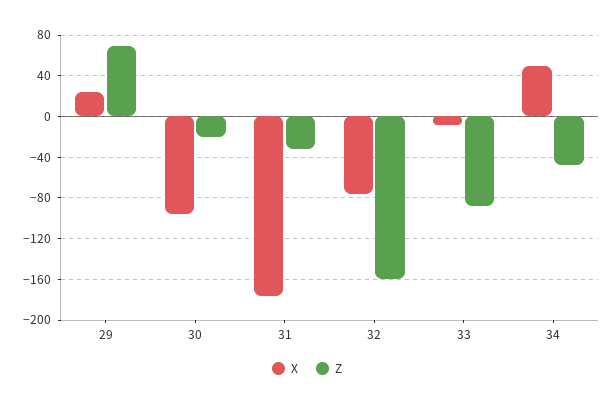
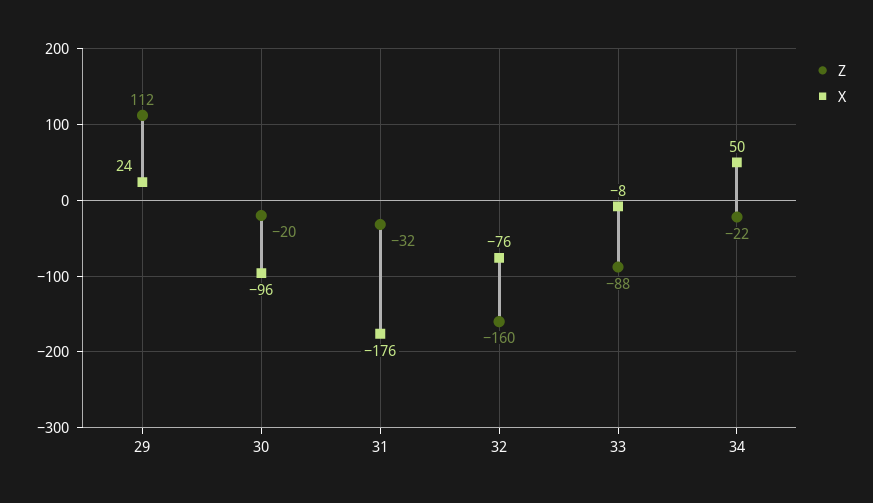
Z, 29: 70 -> 112
Z, 34: -50 -> -22

